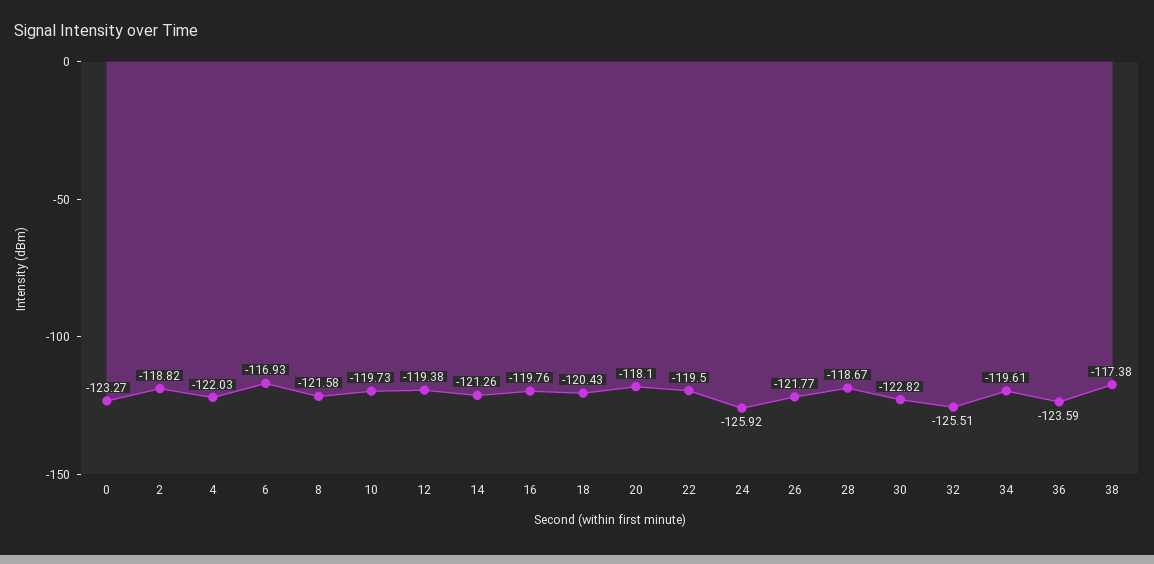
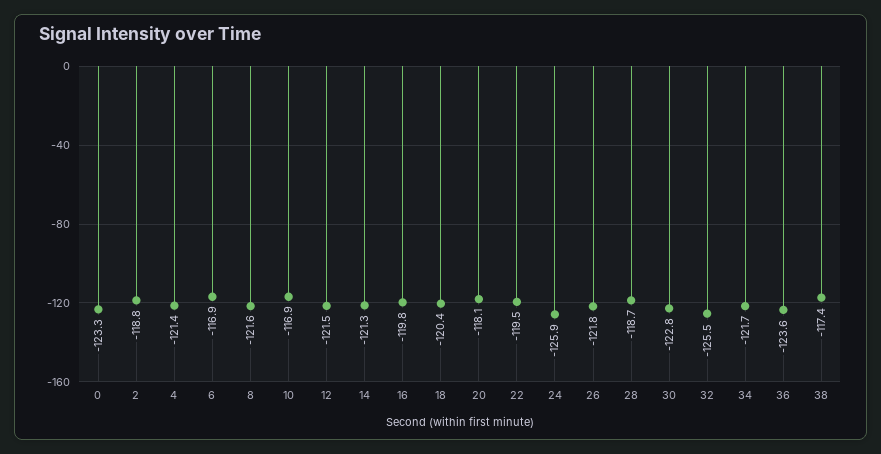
4: -122.03 -> -121.4
10: -119.73 -> -116.9
12: -119.38 -> -121.5
34: -119.61 -> -121.7

